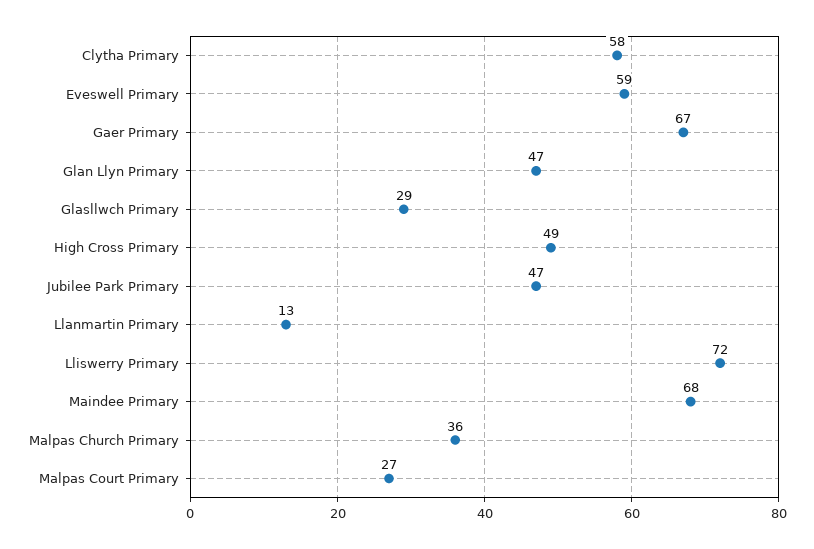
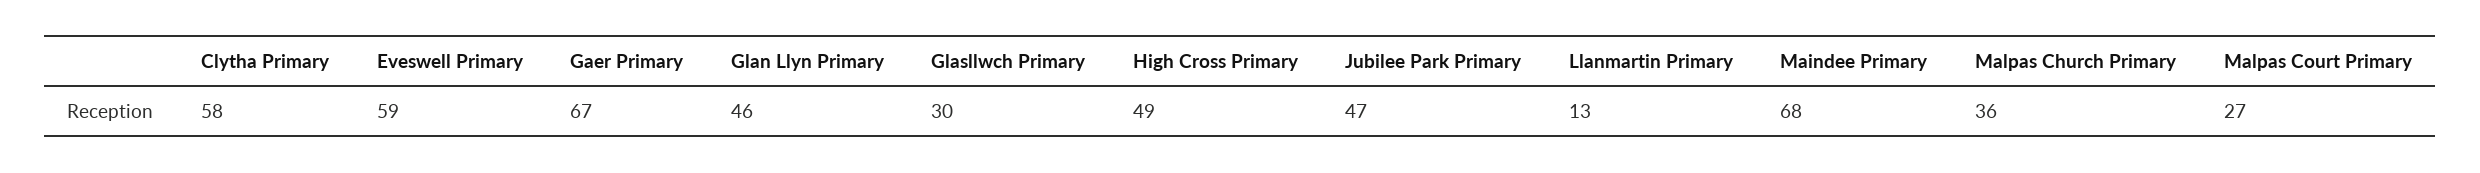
Glan Llyn Primary: 47 -> 46
Glasllwch Primary: 29 -> 30
Lliswerry Primary: 72 -> none

